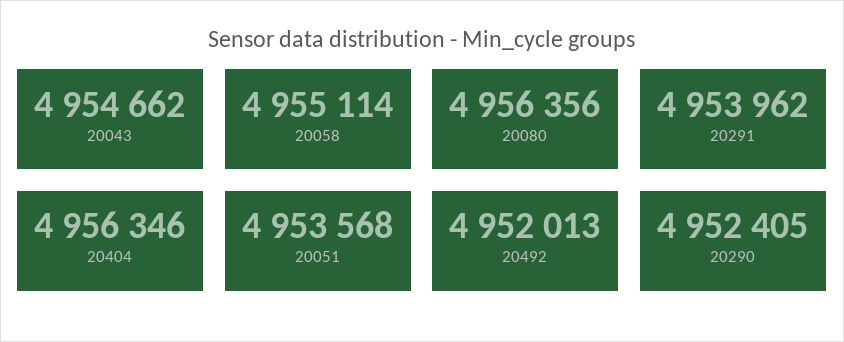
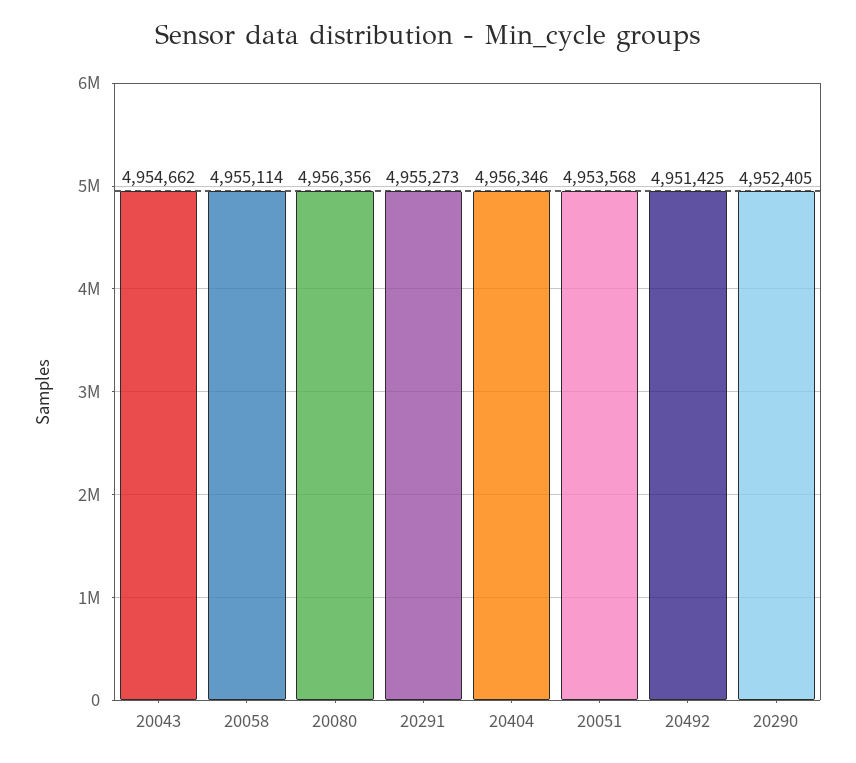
20291: 4953962 -> 4955273
20492: 4952013 -> 4951425

